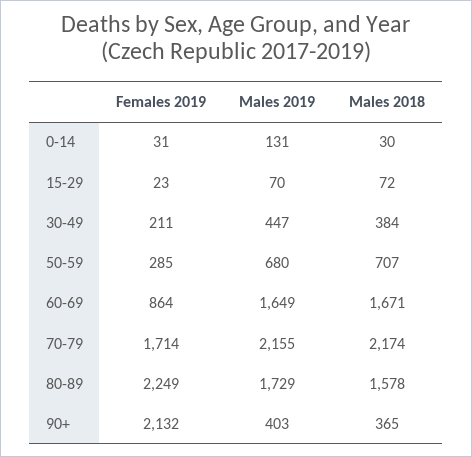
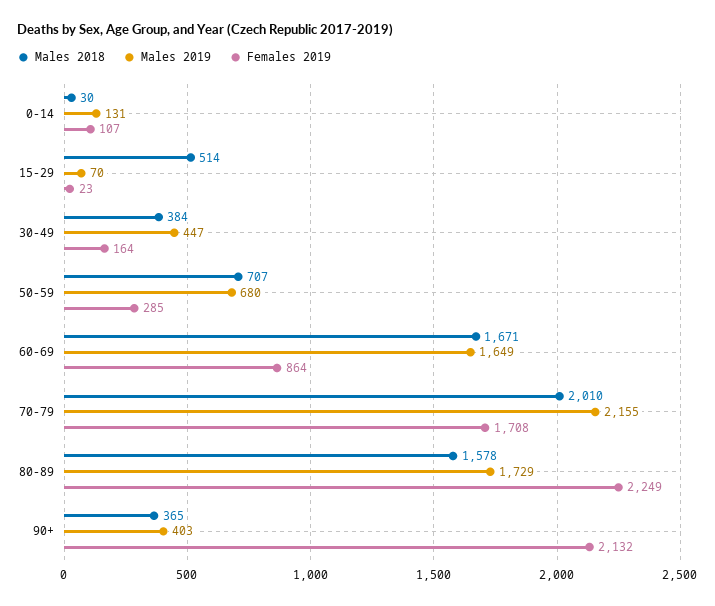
Females 2019, 0-14: 31 -> 107
Males 2018, 15-29: 72 -> 514
Females 2019, 30-49: 211 -> 164
Females 2019, 70-79: 1714 -> 1708
Males 2018, 70-79: 2174 -> 2010

